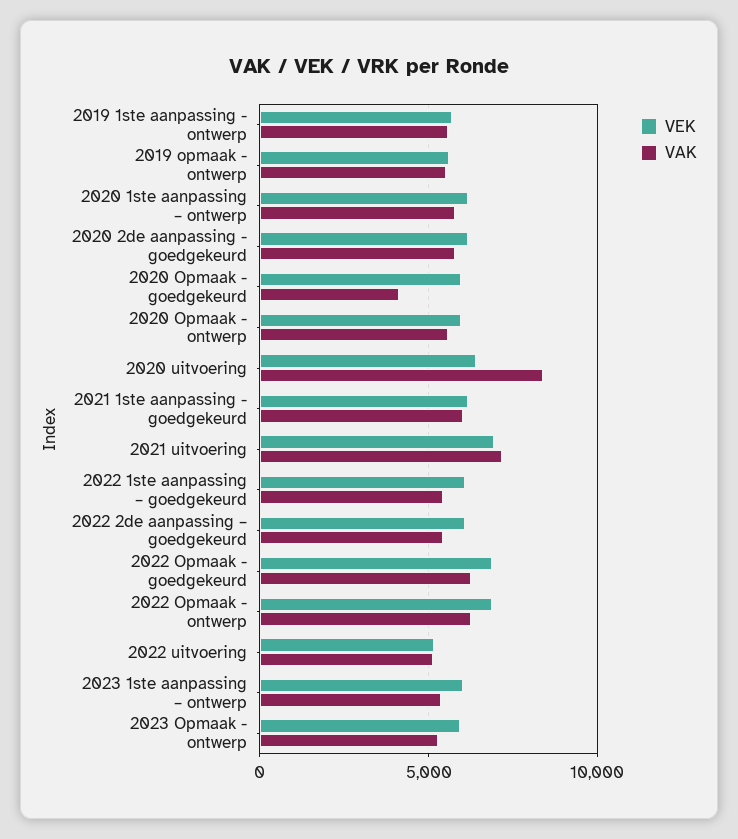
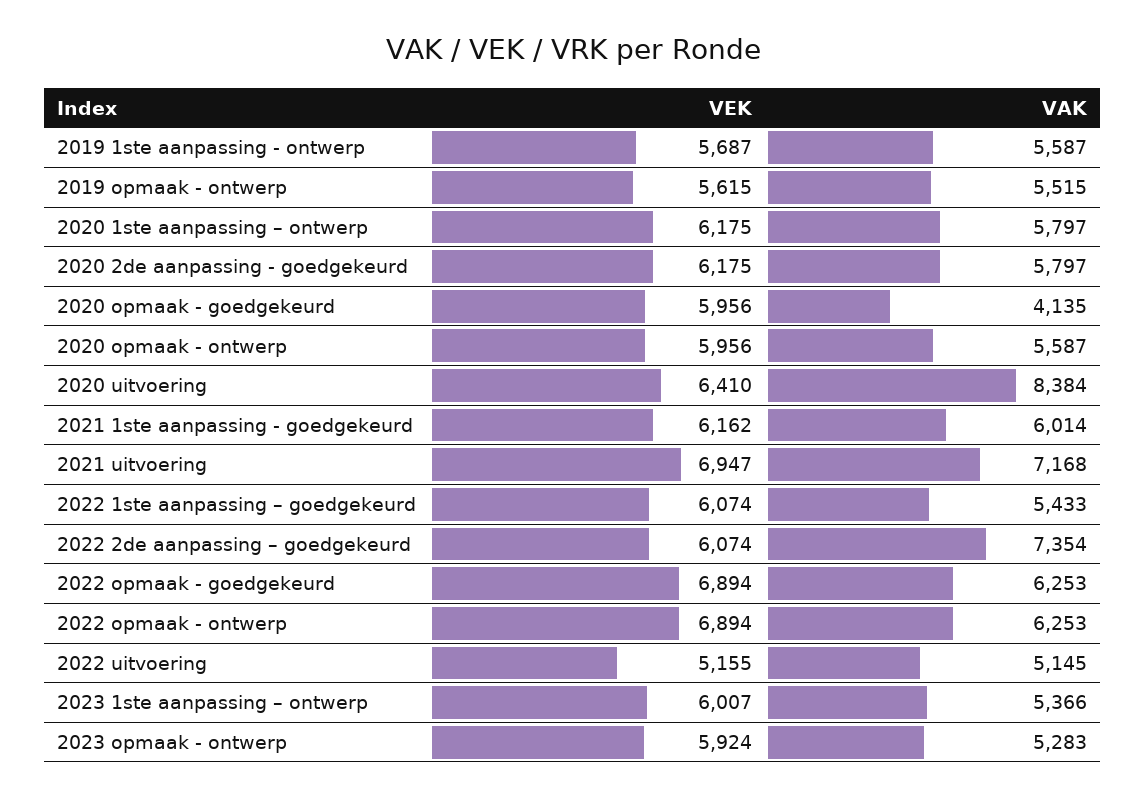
VAK, 2022 2de aanpassing – goedgekeurd: 5500 -> 7354

